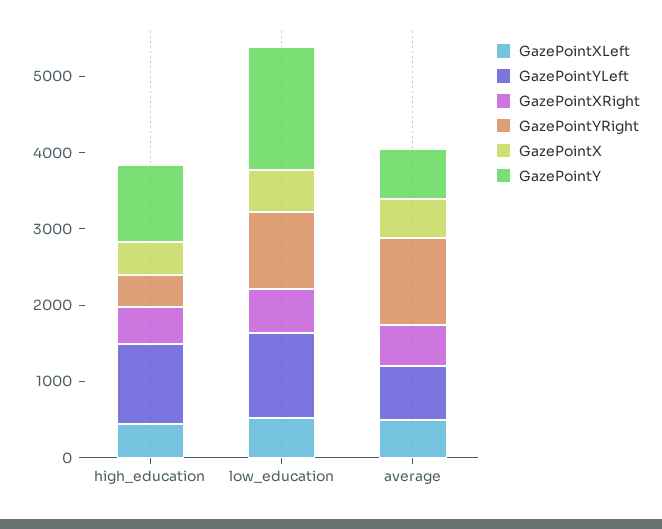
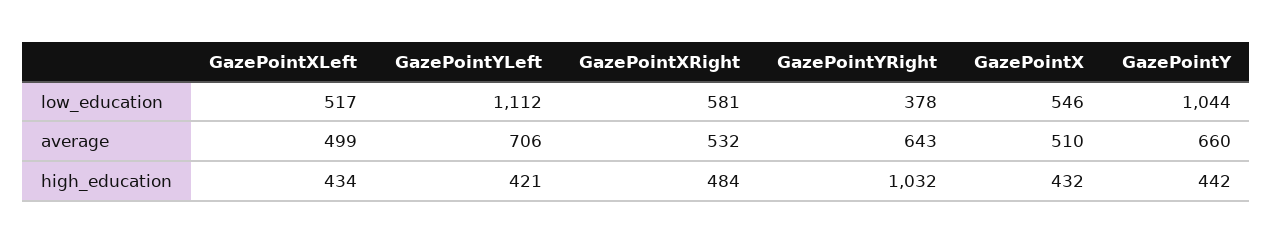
GazePointYLeft, high_education: 1000 -> 421
GazePointYRight, high_education: 400 -> 1032
GazePointY, high_education: 1000 -> 442
GazePointYRight, low_education: 1000 -> 378
GazePointY, low_education: 1600 -> 1044
GazePointYRight, average: 1200 -> 643

